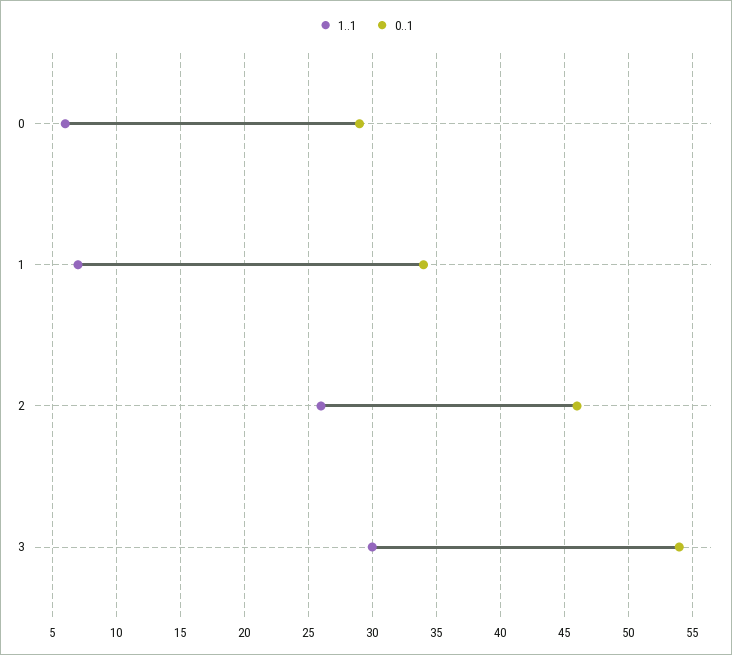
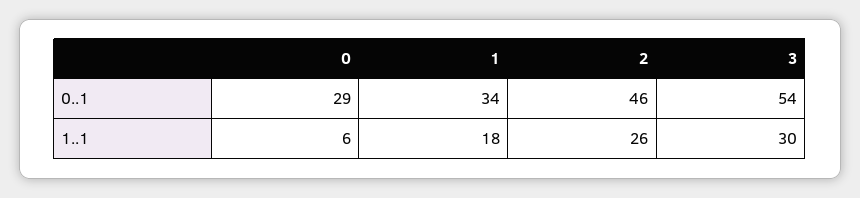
1..1, 1: 7 -> 18

